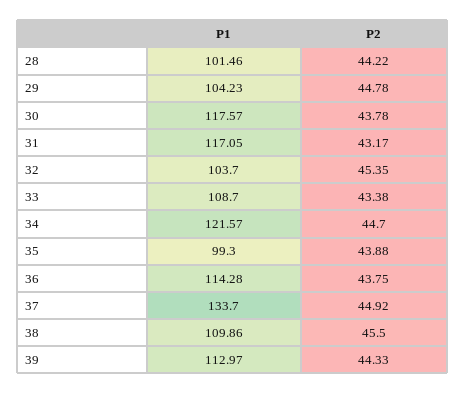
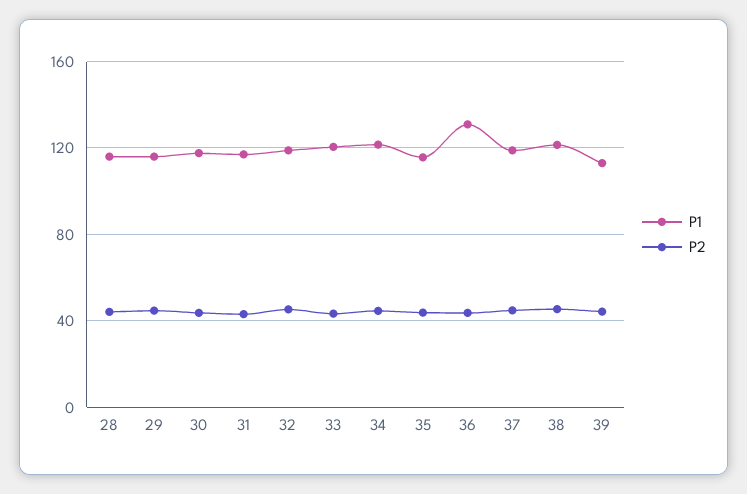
P1, 28: 101.46 -> 115
P1, 29: 104.23 -> 115
P1, 32: 103.7 -> 120
P1, 33: 108.7 -> 120
P1, 35: 99.3 -> 115
P1, 36: 114.28 -> 130
P1, 37: 133.7 -> 120
P1, 38: 109.86 -> 120

